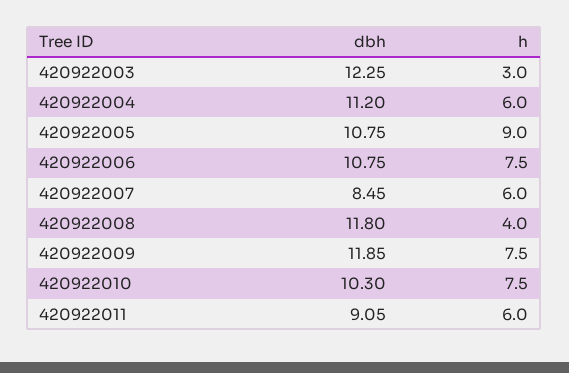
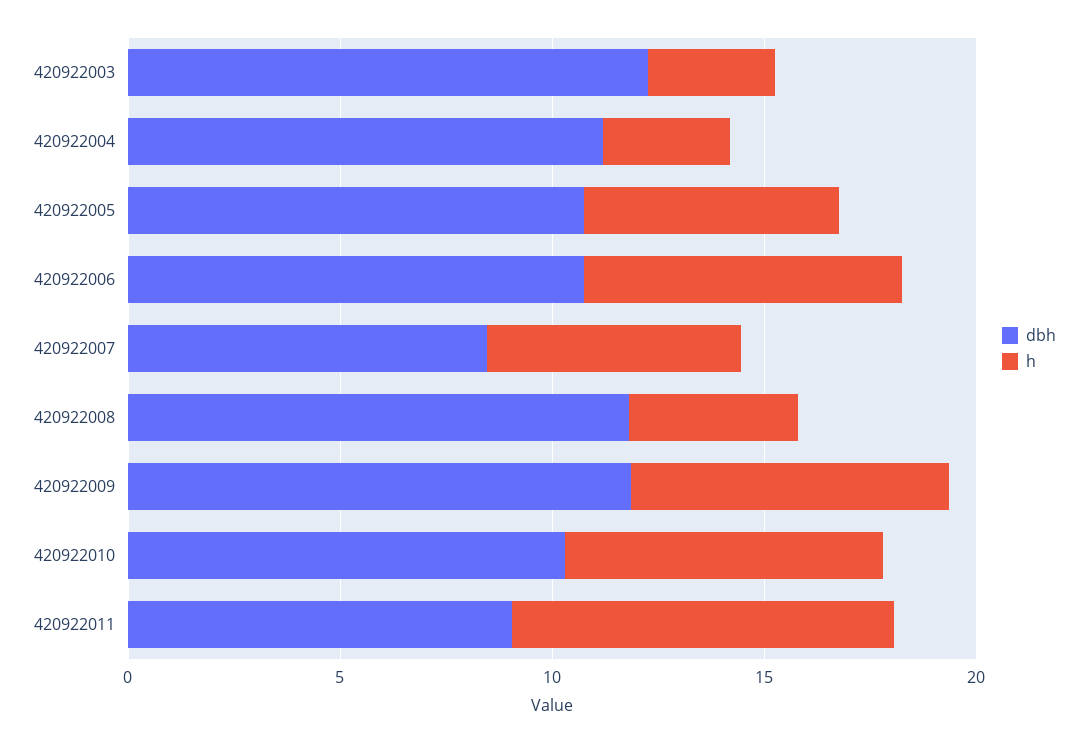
h, 420922004: 6 -> 3
h, 420922005: 9 -> 6
h, 420922011: 6 -> 9

